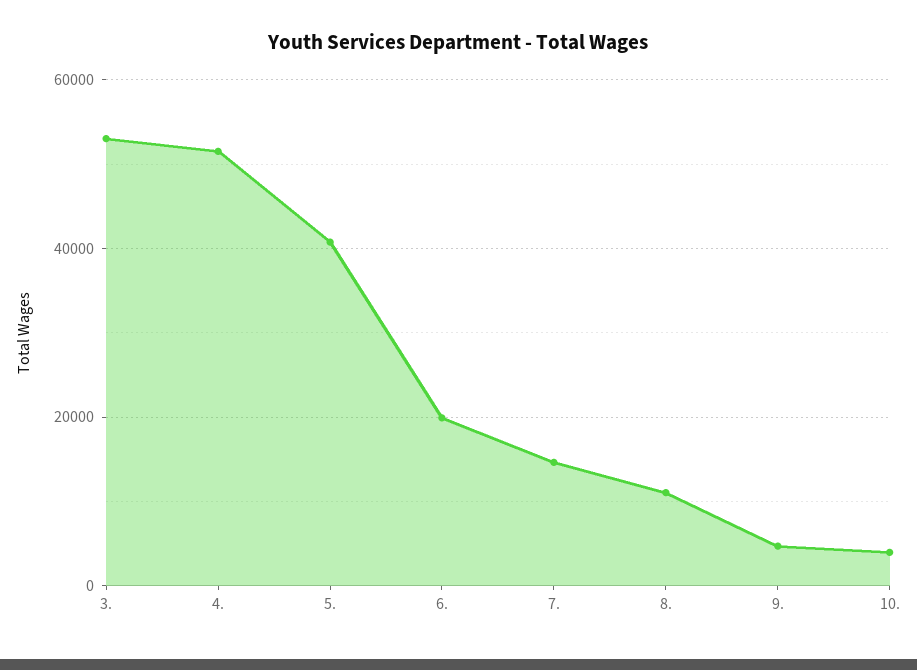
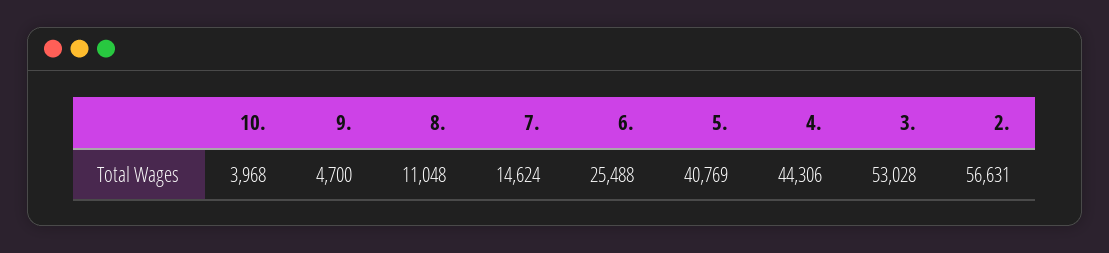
4.: 52000 -> 44306
6.: 20000 -> 25488
2.: none -> 56631

